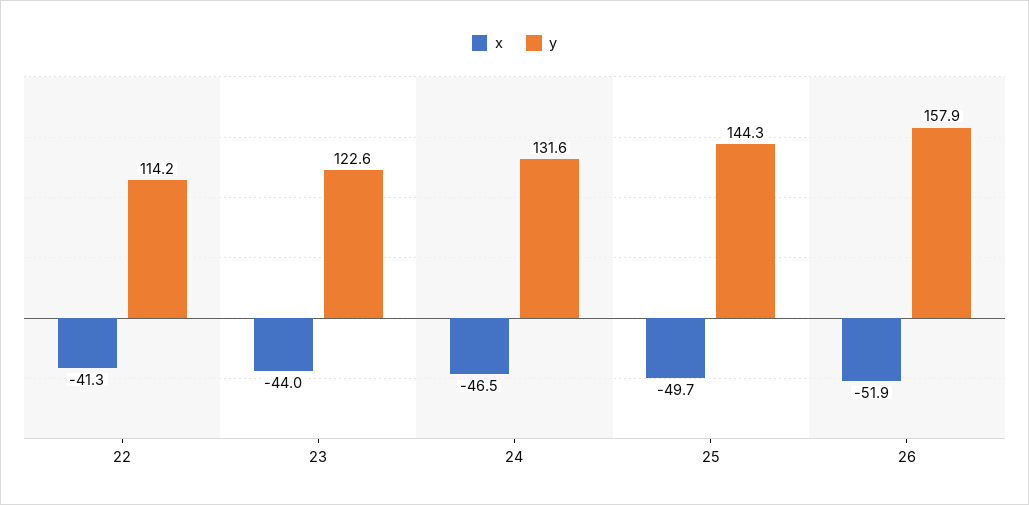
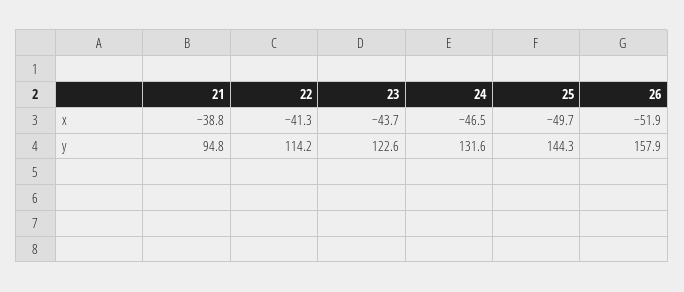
x, 23: -44 -> -43.7
x, 21: none -> -38.8
y, 21: none -> 94.8

